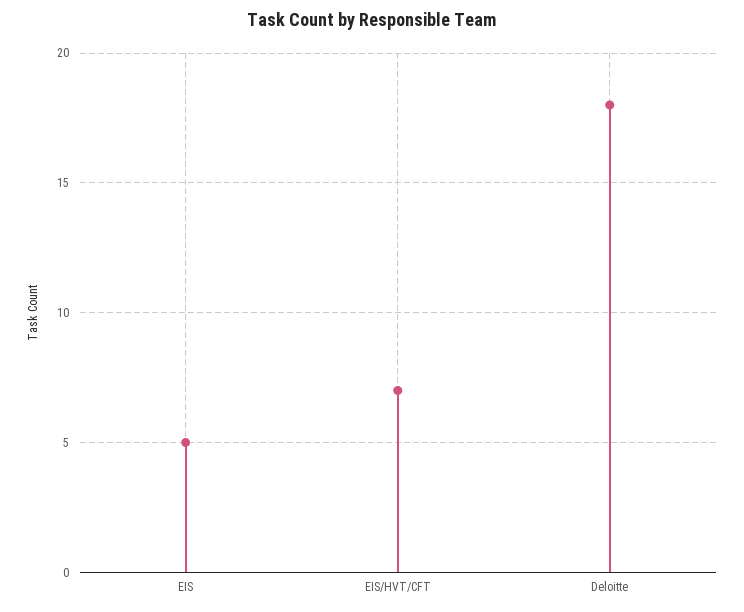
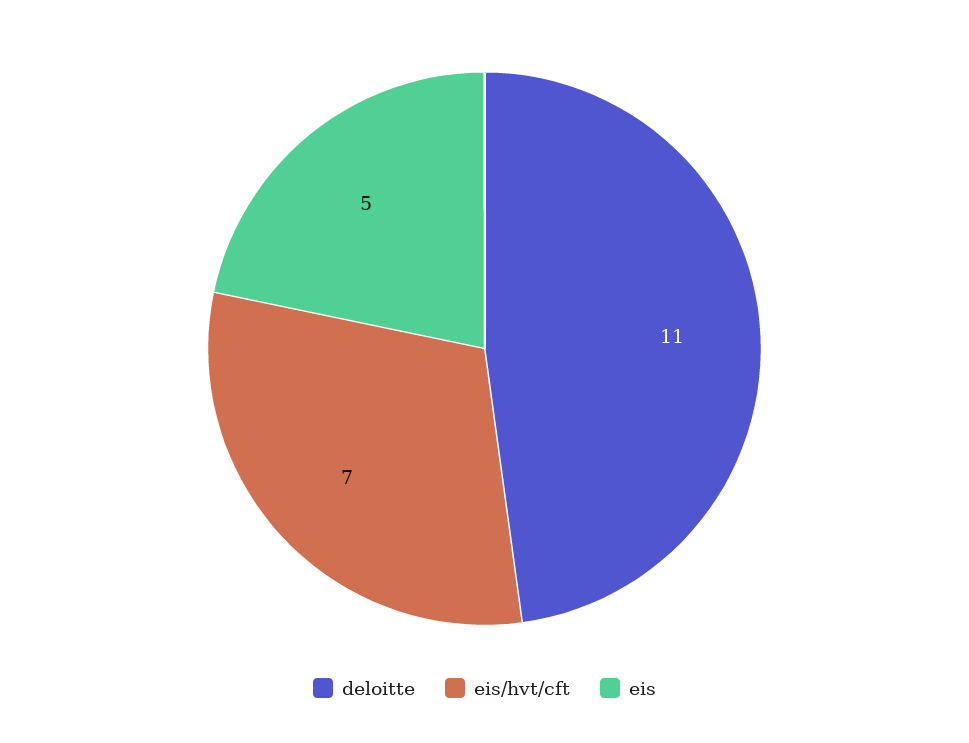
Deloitte: 18 -> 11

